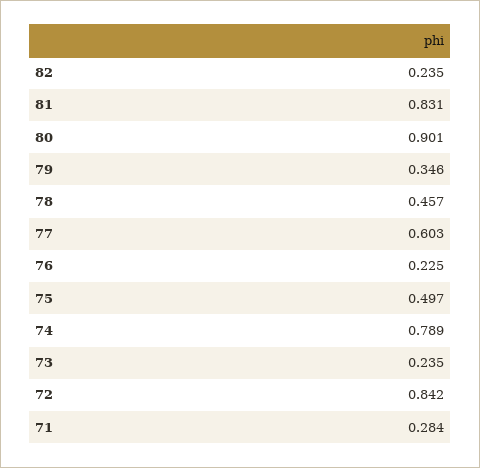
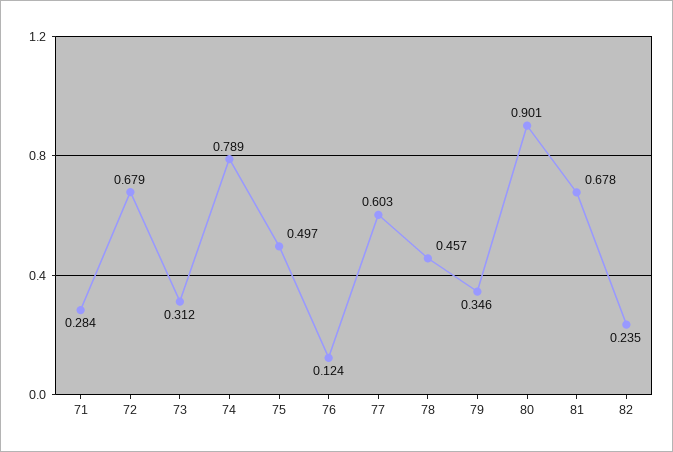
81: 0.831 -> 0.678
76: 0.225 -> 0.124
73: 0.235 -> 0.312
72: 0.842 -> 0.679

